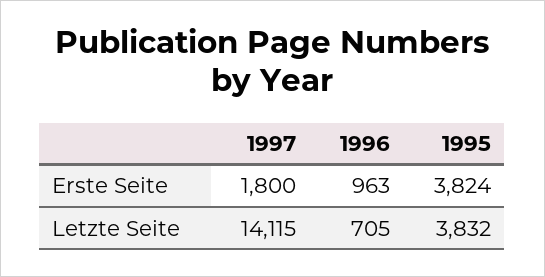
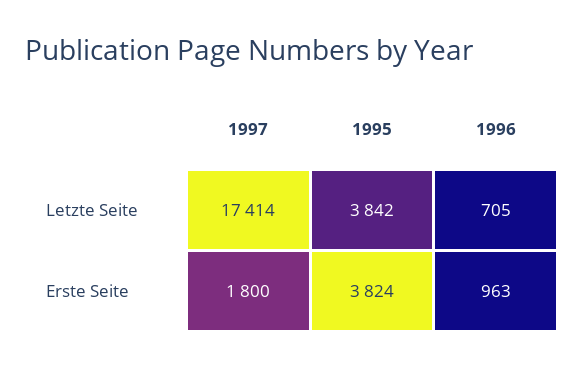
1997, Letzte Seite: 14115 -> 17414
1995, Letzte Seite: 3832 -> 3842

